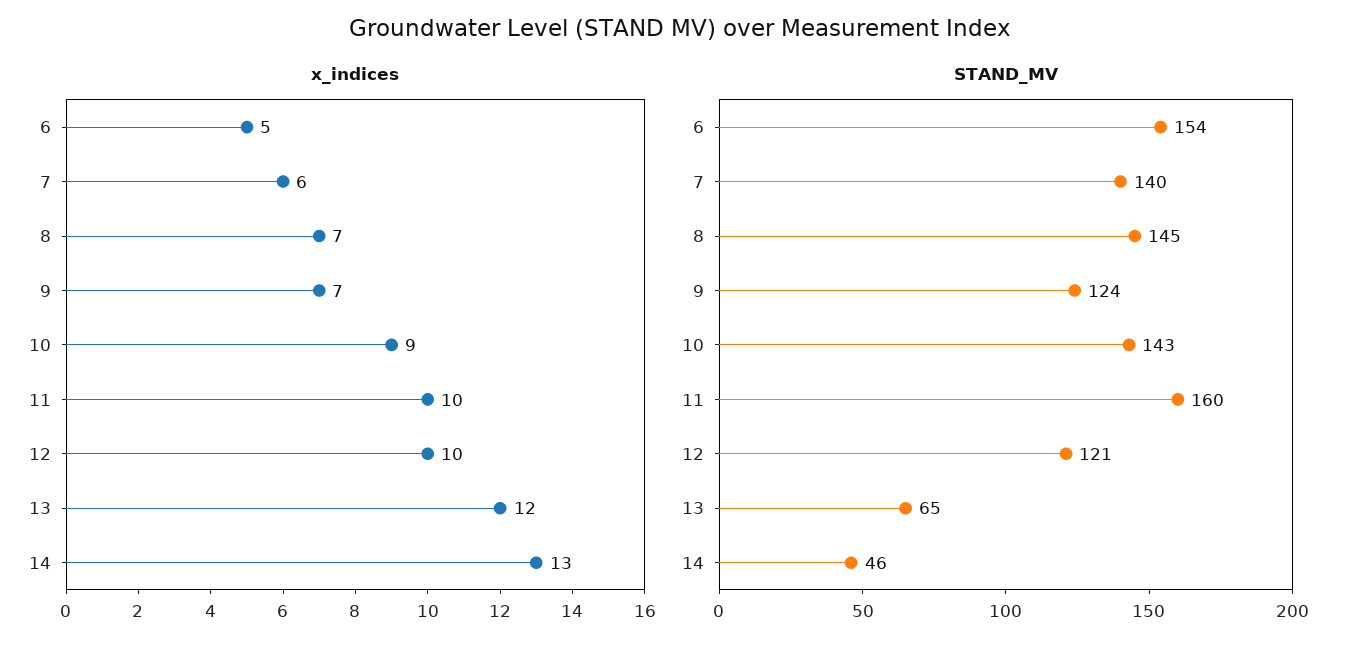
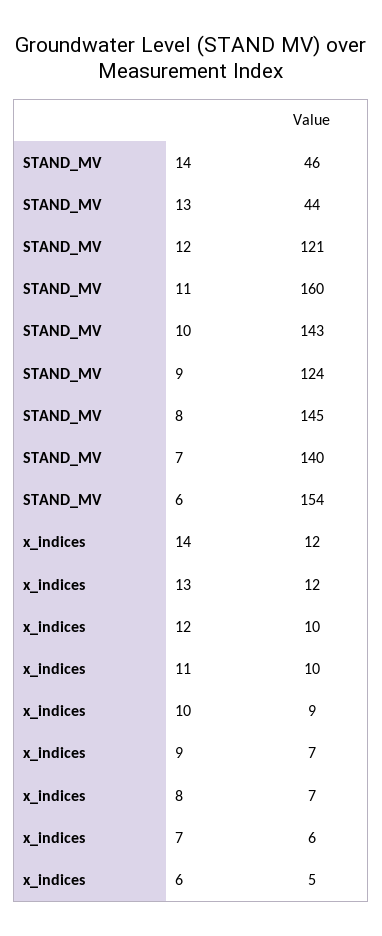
x_indices, 14: 13 -> 12
STAND_MV, 13: 65 -> 44

